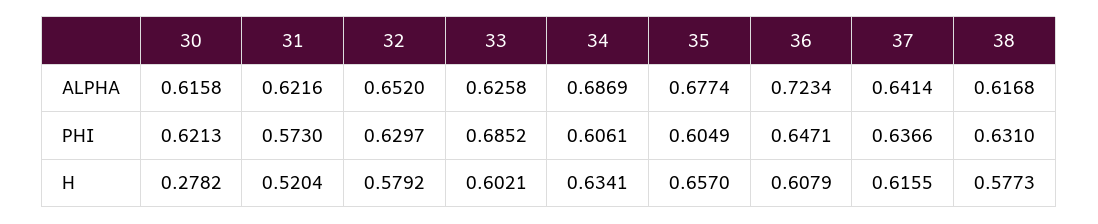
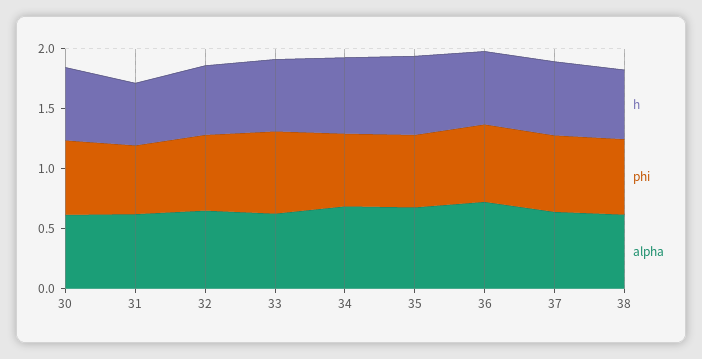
H, 30: 0.2782 -> 0.6

